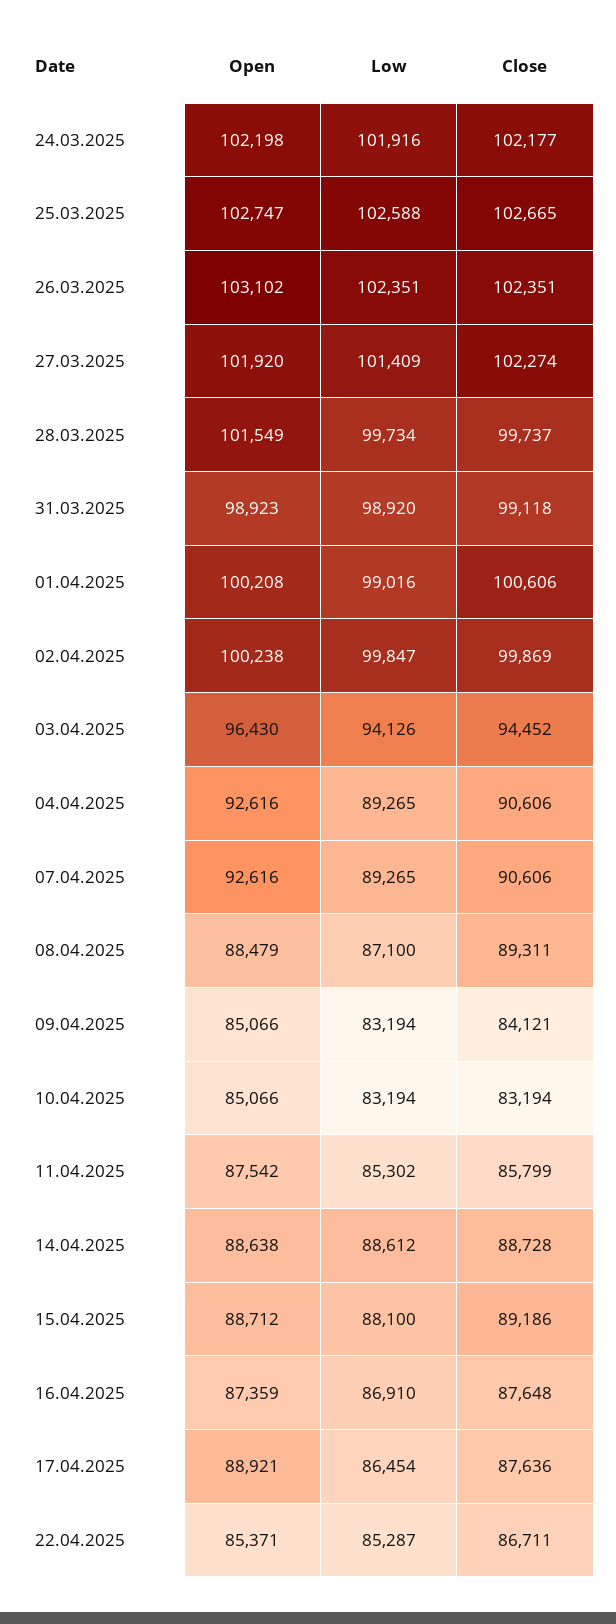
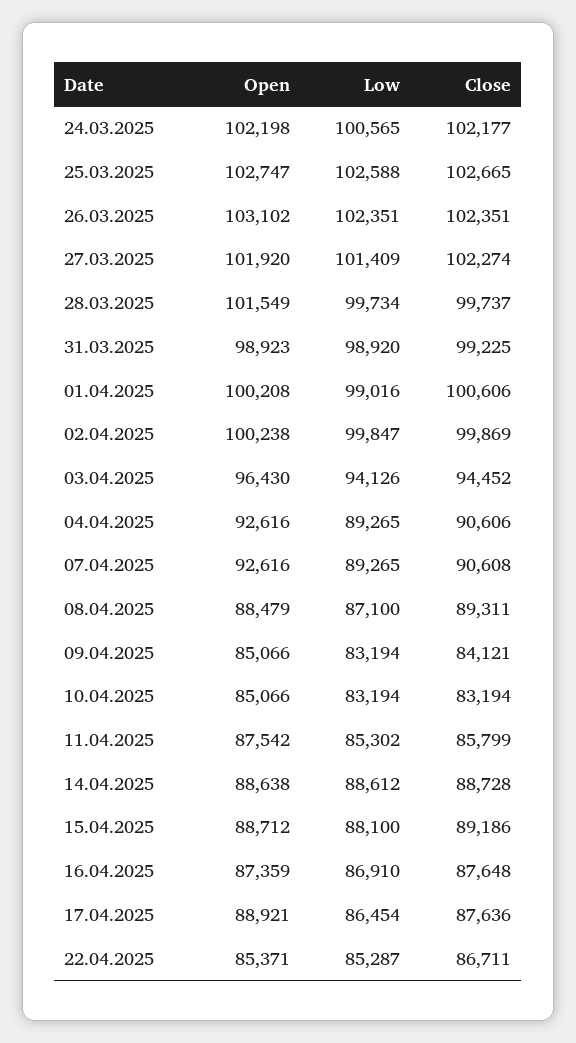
Low, 24.03.2025: 101916 -> 100565
Close, 31.03.2025: 99118 -> 99225
Close, 07.04.2025: 90606 -> 90608

